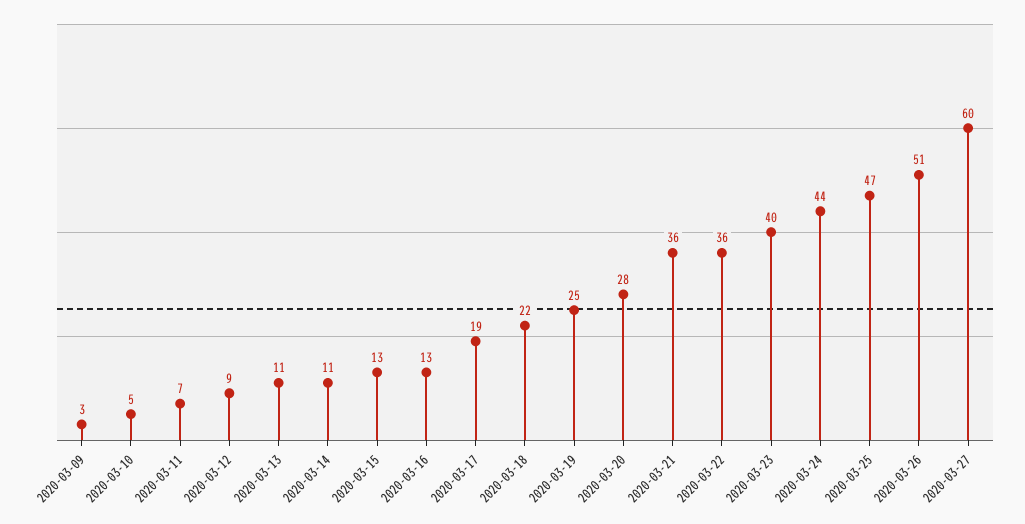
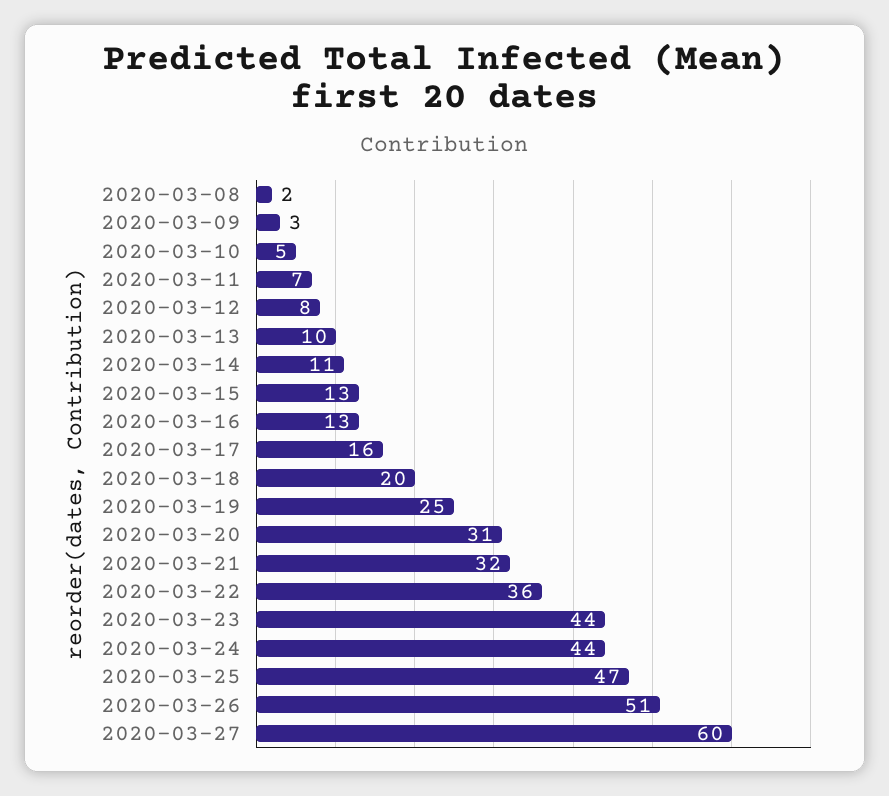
2020-03-12: 9 -> 8
2020-03-13: 11 -> 10
2020-03-17: 19 -> 16
2020-03-18: 22 -> 20
2020-03-20: 28 -> 31
2020-03-21: 36 -> 32
2020-03-23: 40 -> 44
2020-03-08: none -> 2

